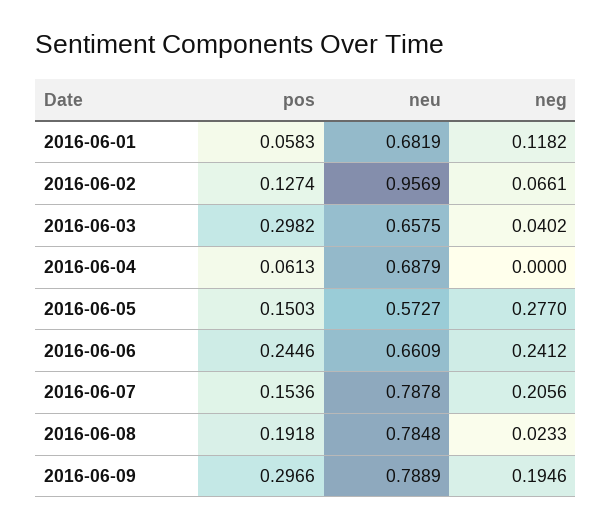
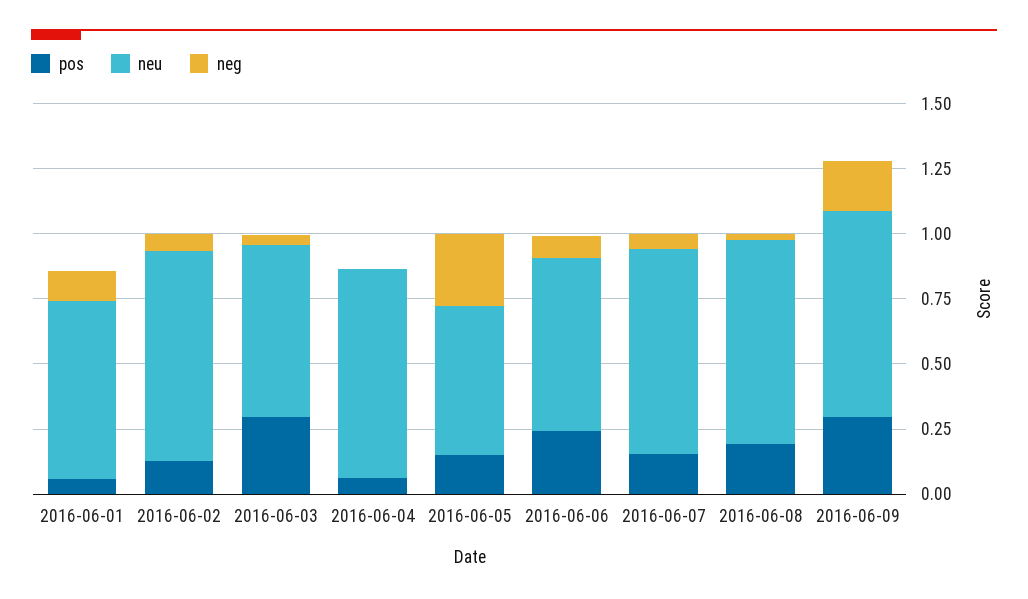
neu, 2016-06-02: 0.9569 -> 0.8
neu, 2016-06-04: 0.6879 -> 0.8
neg, 2016-06-06: 0.2412 -> 0.1
neg, 2016-06-07: 0.2056 -> 0.05

